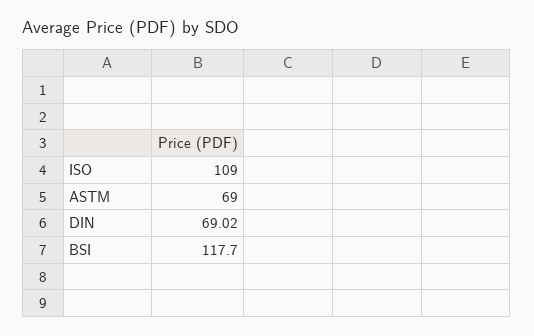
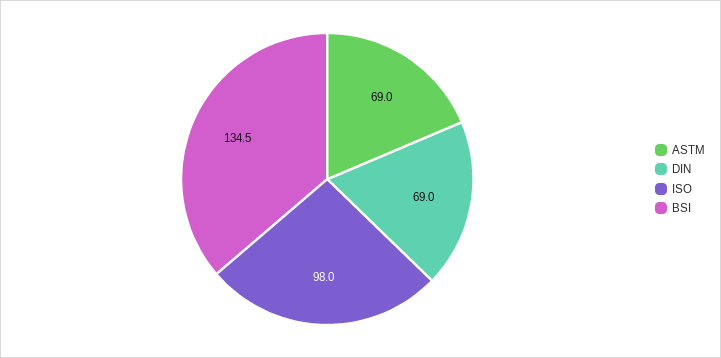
ISO: 109 -> 98
BSI: 117.7 -> 134.5

